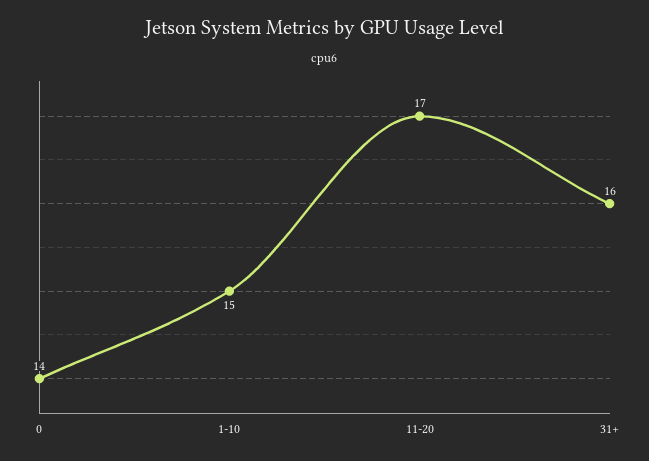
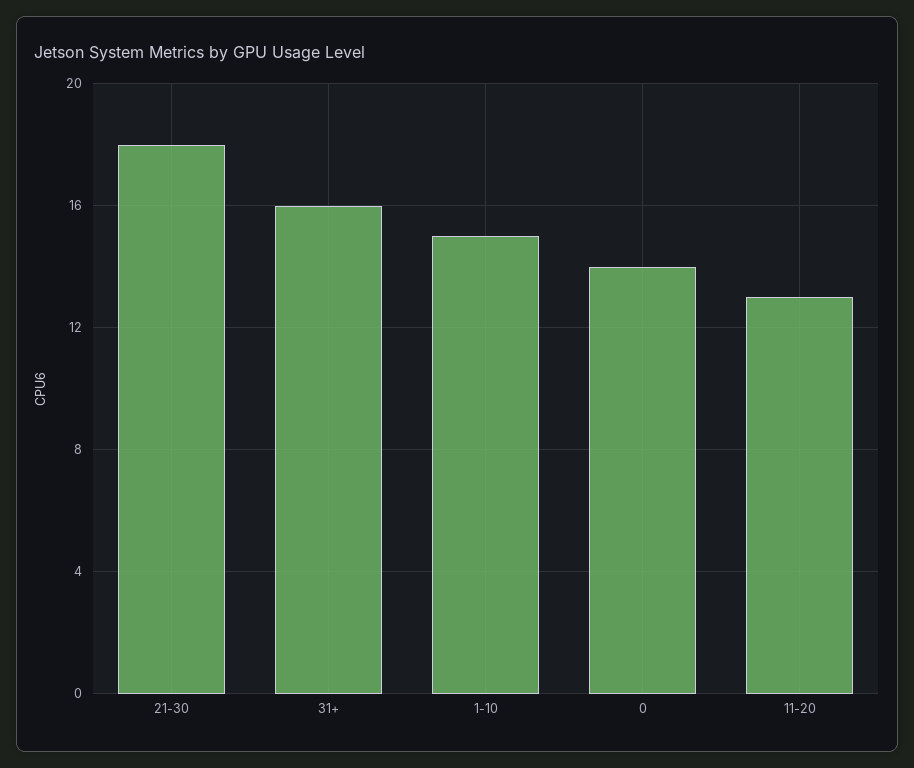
11-20: 17 -> 13
21-30: none -> 18

